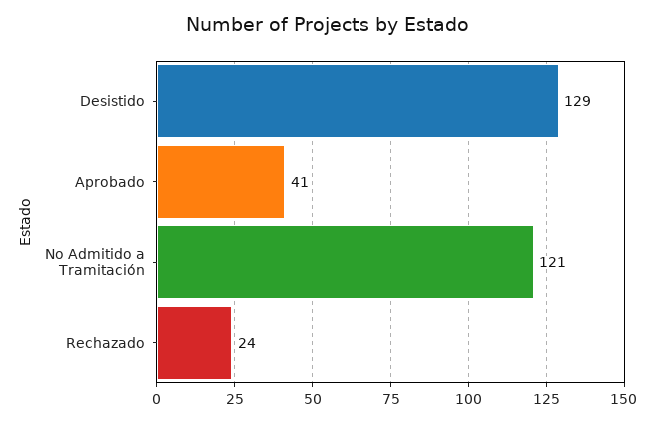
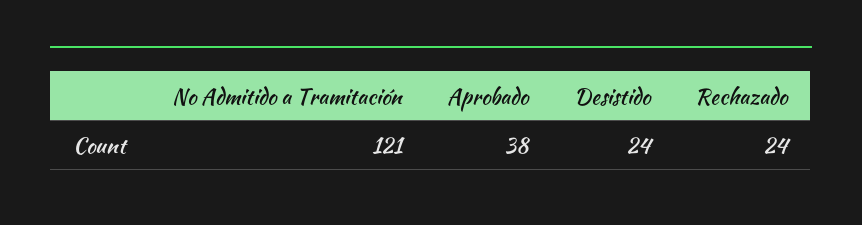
Desistido: 129 -> 24
Aprobado: 41 -> 38

